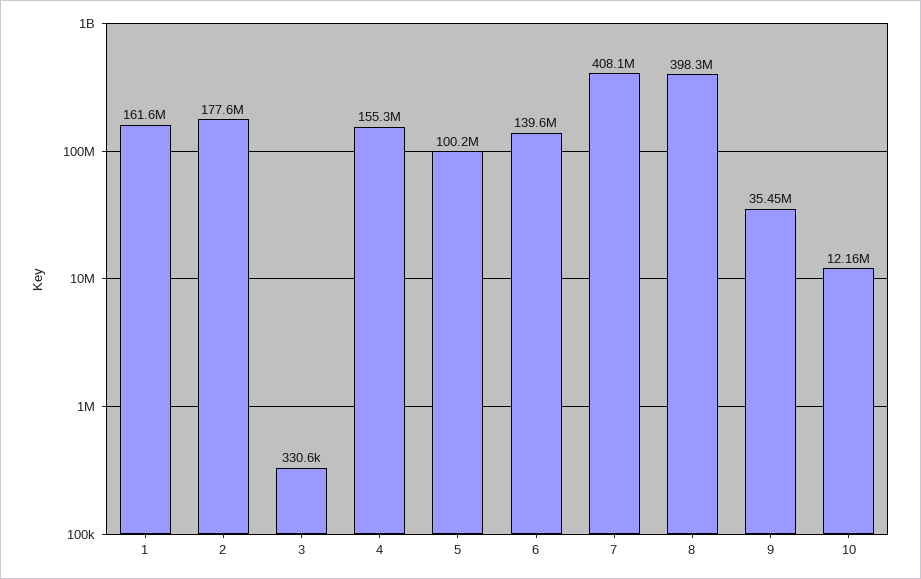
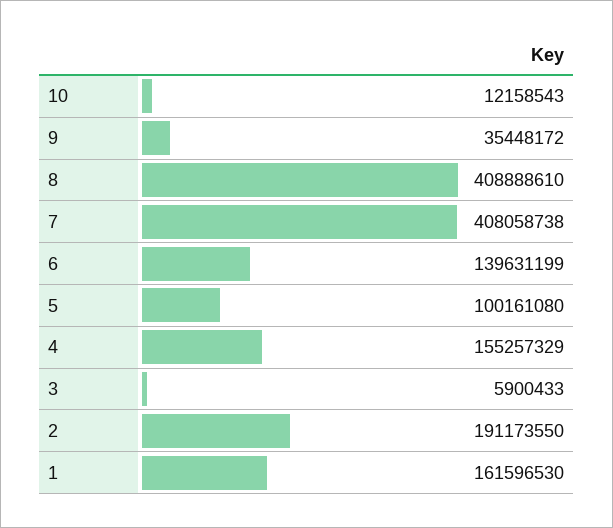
2: 177600000 -> 191173550
3: 330600 -> 5900433
8: 398300000 -> 408888610

